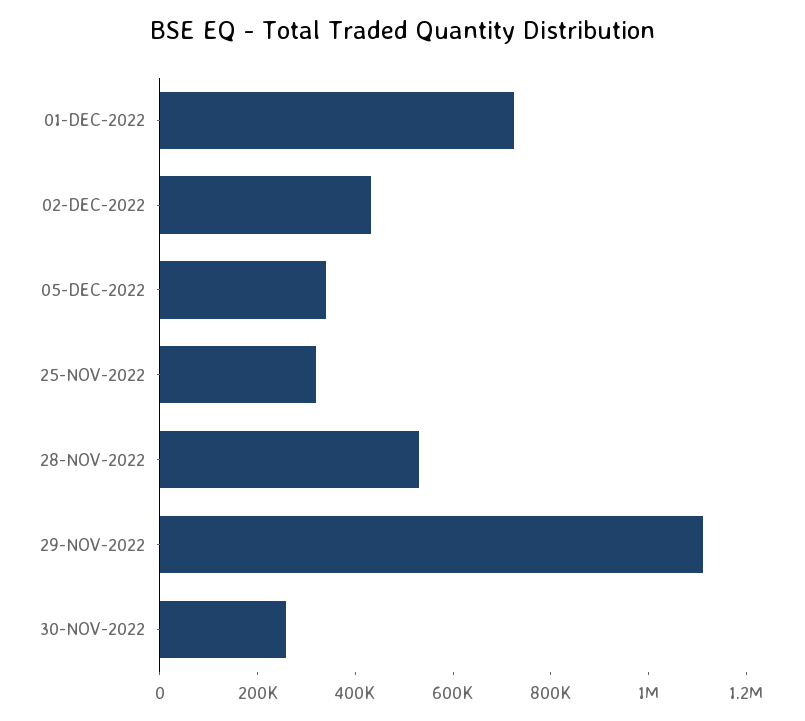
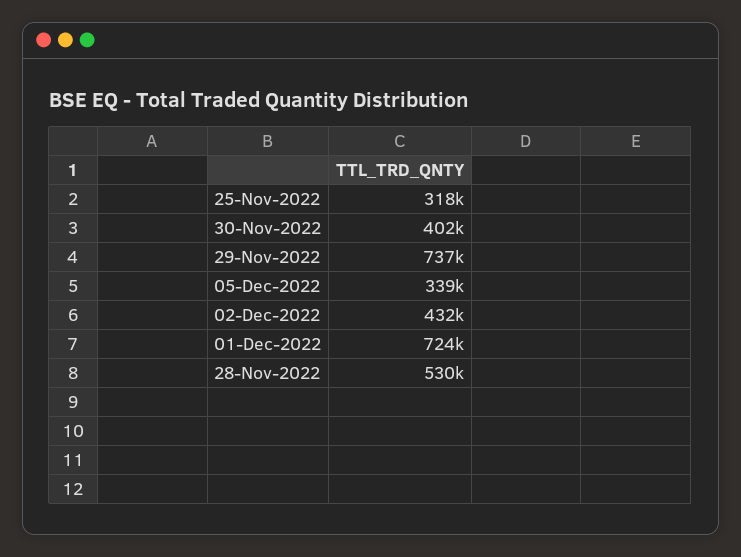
29-NOV-2022: 1100000 -> 737000
30-NOV-2022: 250000 -> 402000

